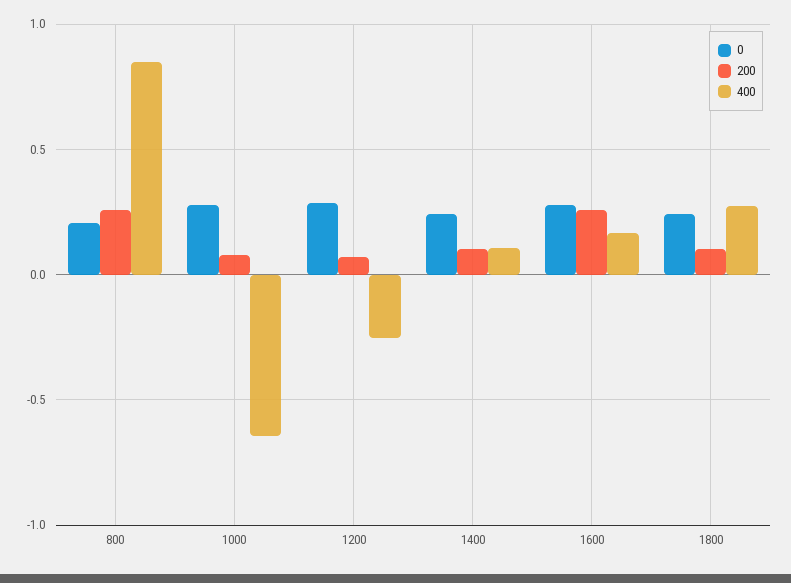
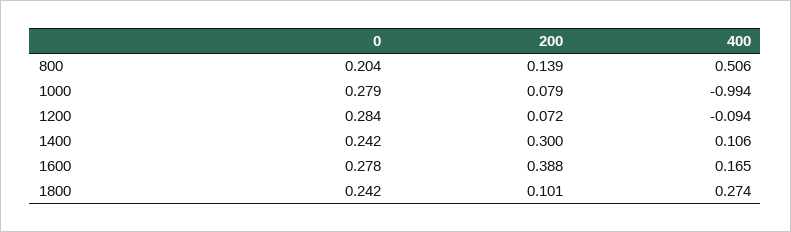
200, 800: 0.25 -> 0.139
400, 800: 0.85 -> 0.506
400, 1000: -0.65 -> -0.994
400, 1200: -0.25 -> -0.094
200, 1400: 0.1 -> 0.3
200, 1600: 0.25 -> 0.388

